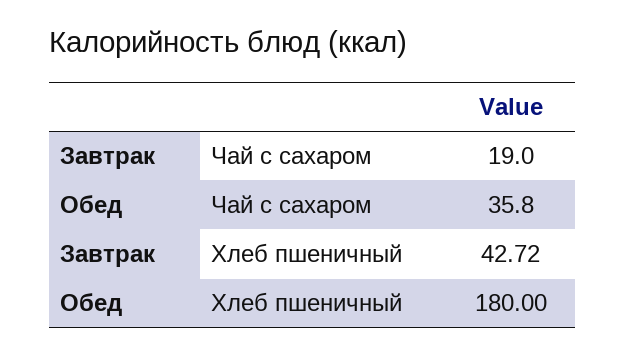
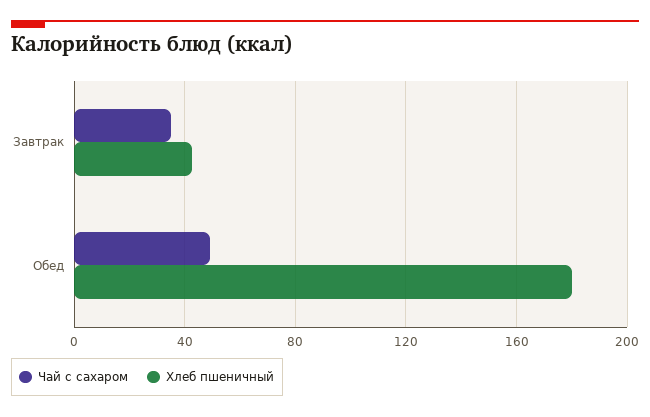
Чай с сахаром, Завтрак: 19 -> 35
Чай с сахаром, Обед: 35.8 -> 50

